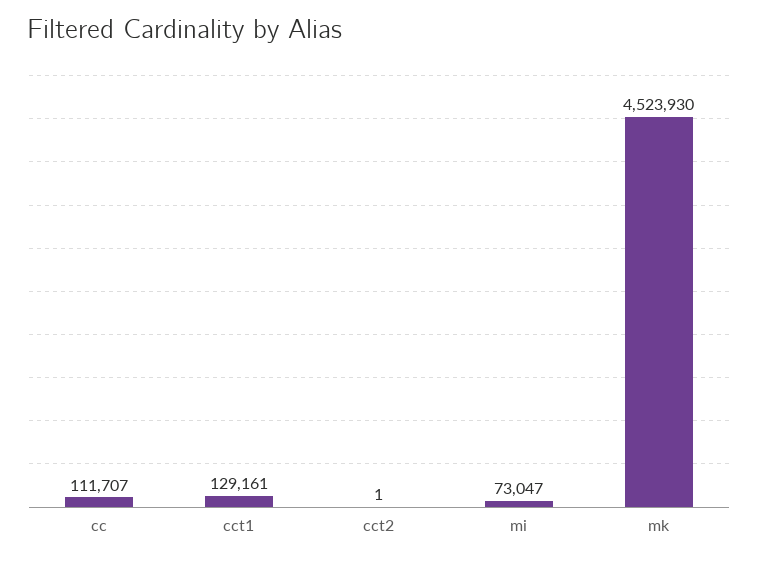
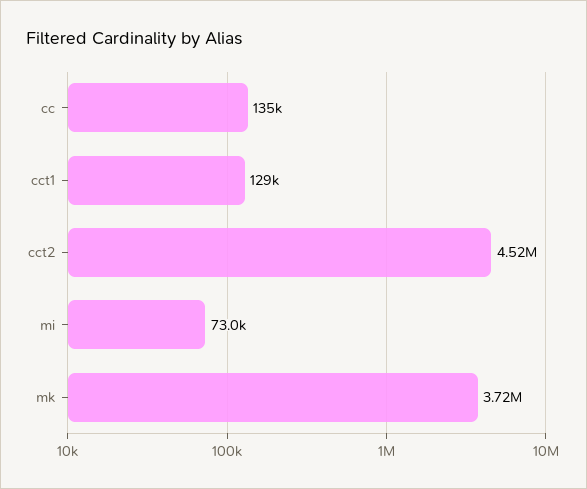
cc: 111707 -> 135000
cct2: 1 -> 4520000
mk: 4523930 -> 3720000

